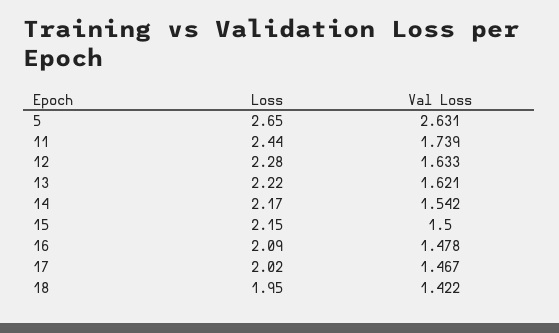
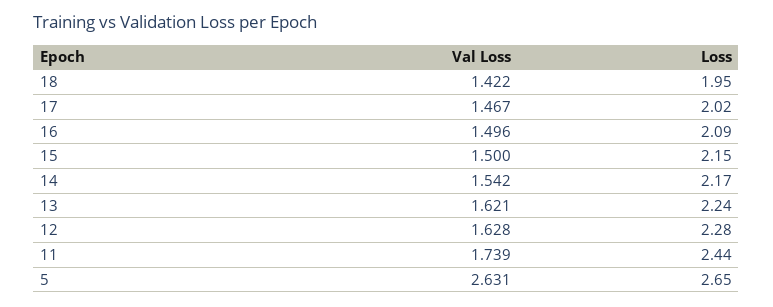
Val Loss, 12: 1.633 -> 1.628
Loss, 13: 2.22 -> 2.24
Val Loss, 16: 1.478 -> 1.496

